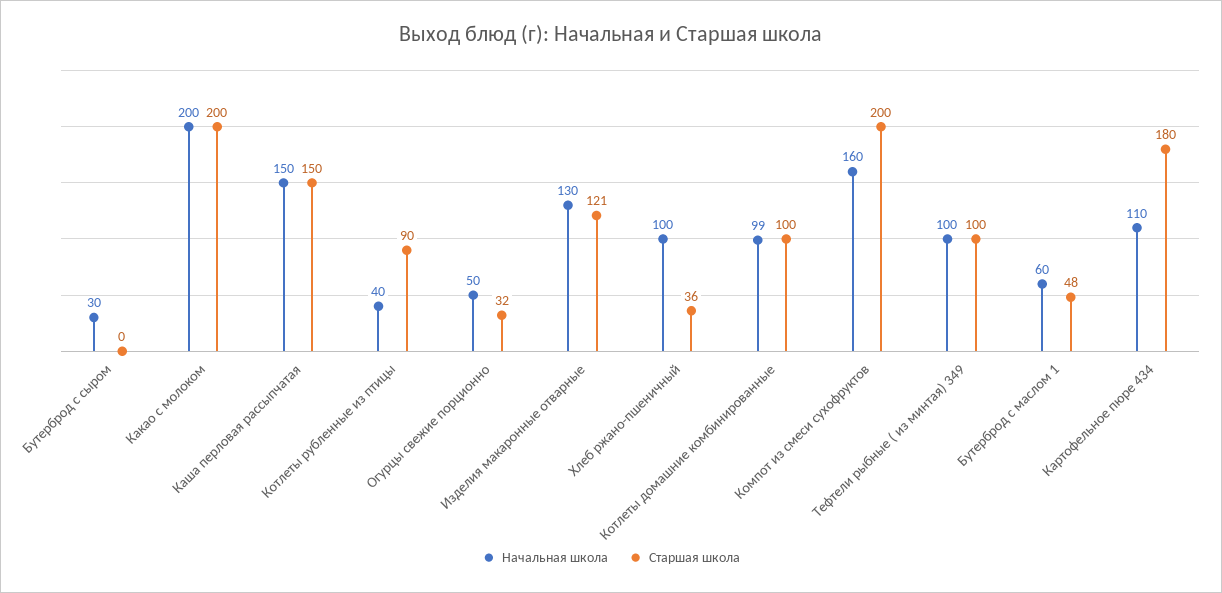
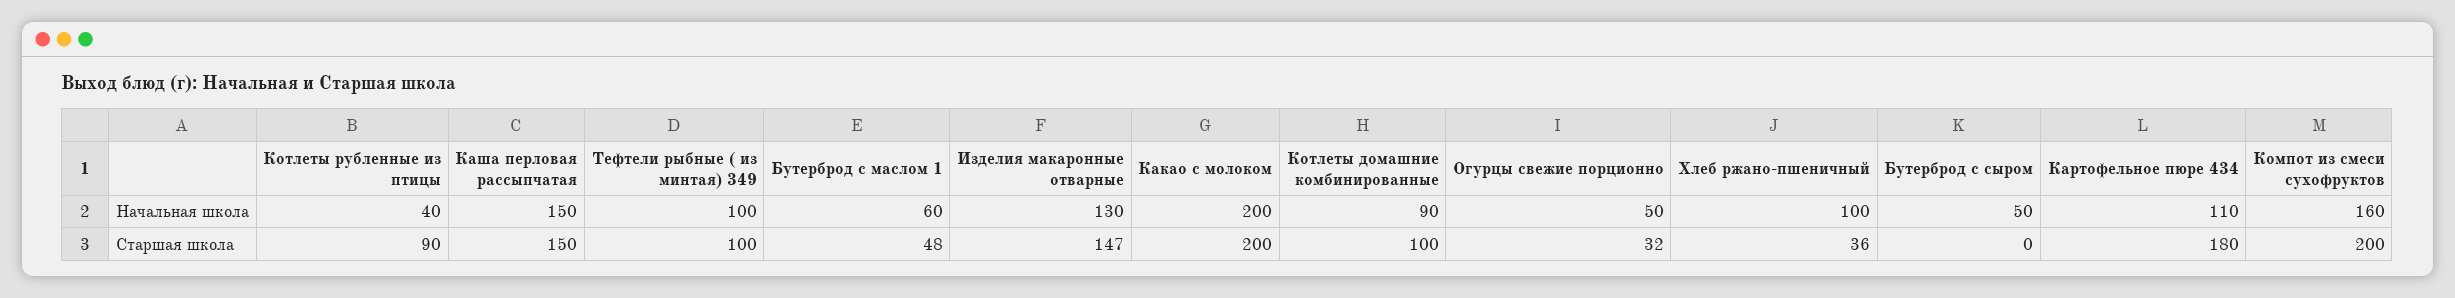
Начальная школа, Бутерброд с сыром: 30 -> 50
Старшая школа, Изделия макаронные отварные: 121 -> 147
Начальная школа, Котлеты домашние комбинированные: 99 -> 90

